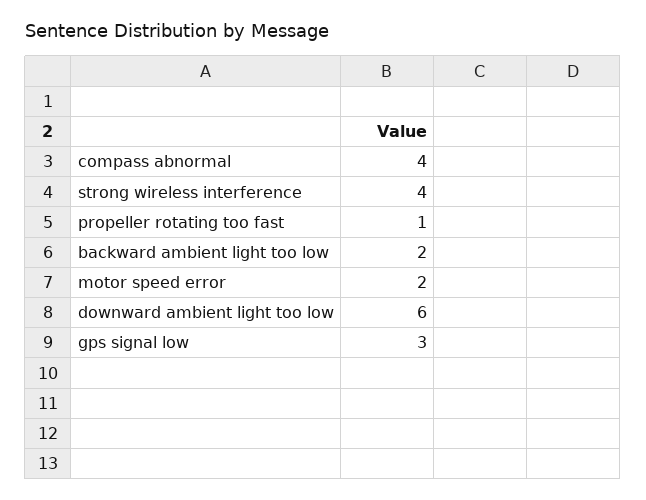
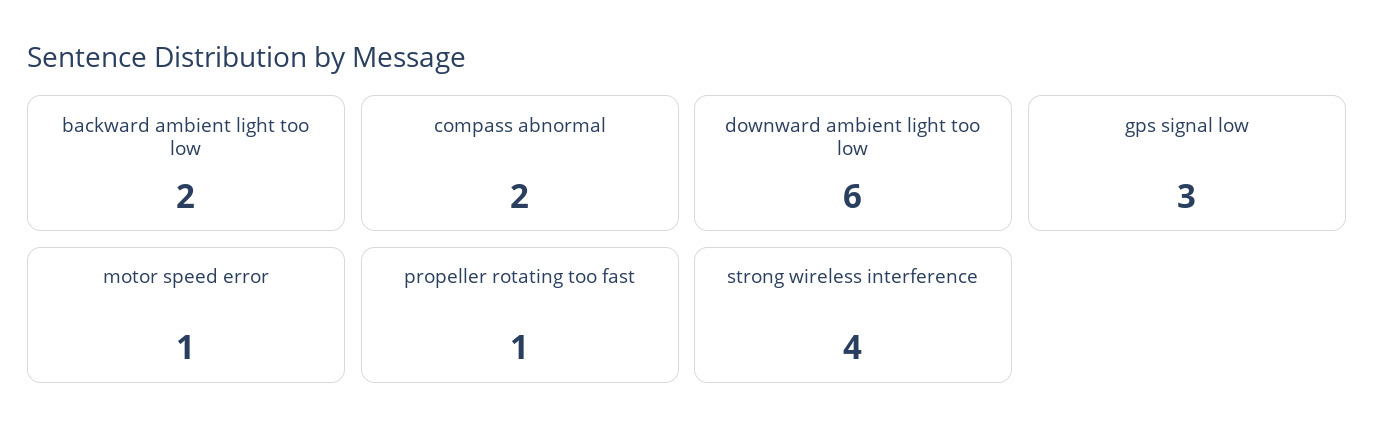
compass abnormal: 4 -> 2
motor speed error: 2 -> 1

